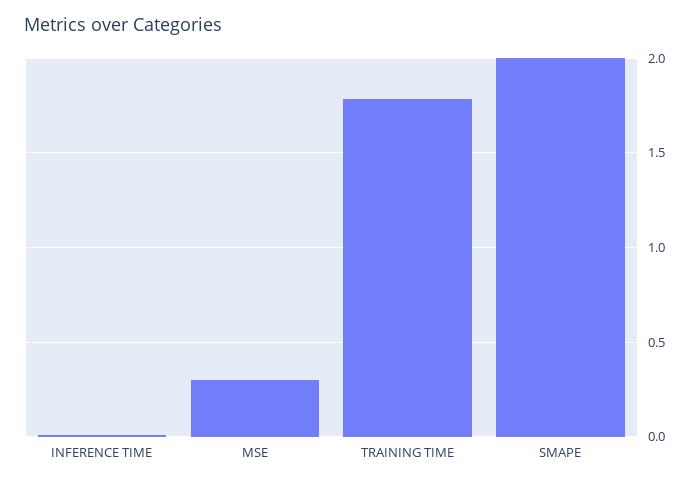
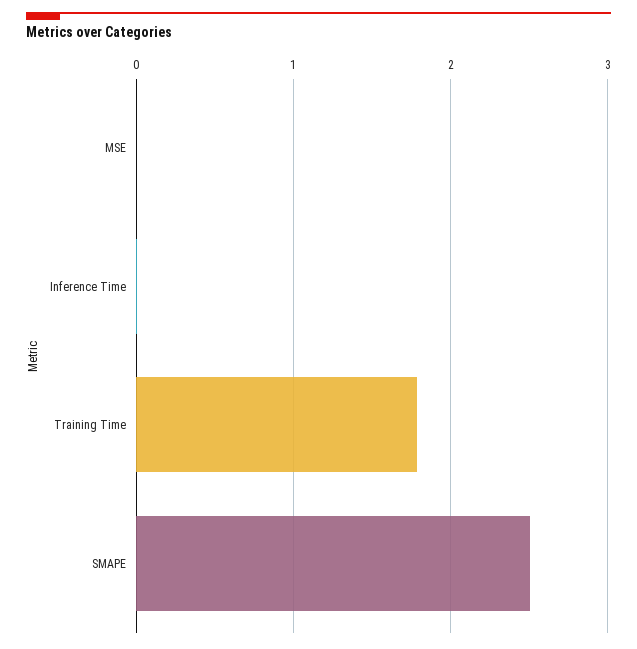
MSE: 0.3 -> 0
SMAPE: 2 -> 2.5

